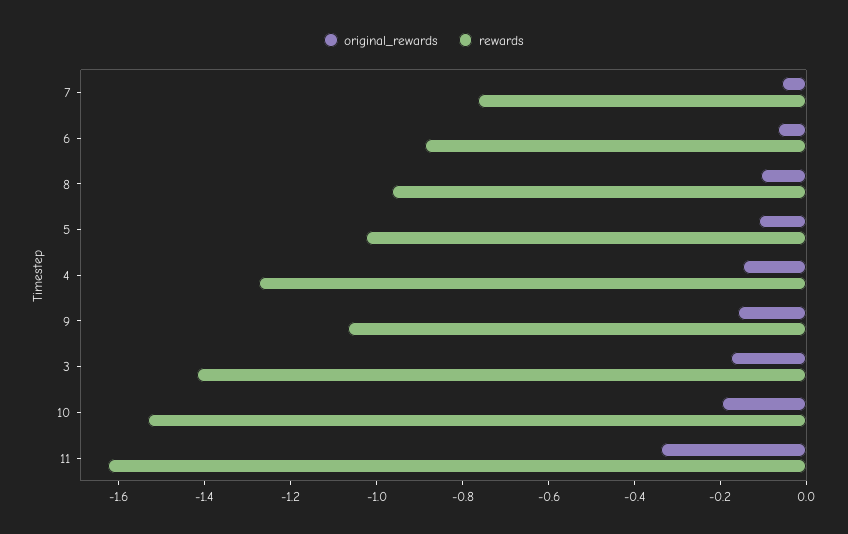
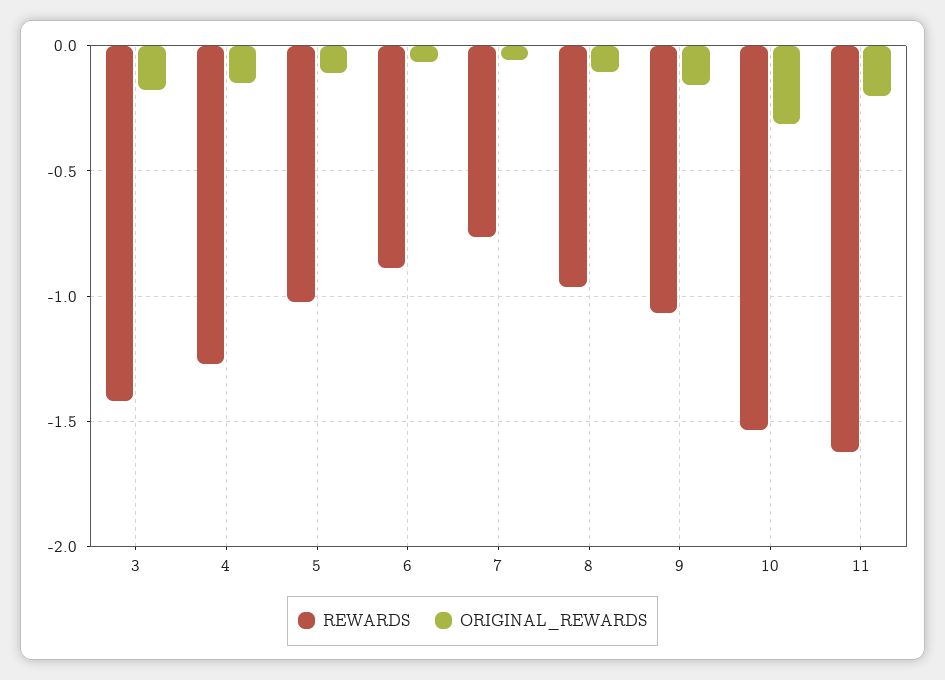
original_rewards, 10: -0.2 -> -0.3
original_rewards, 11: -0.35 -> -0.2

